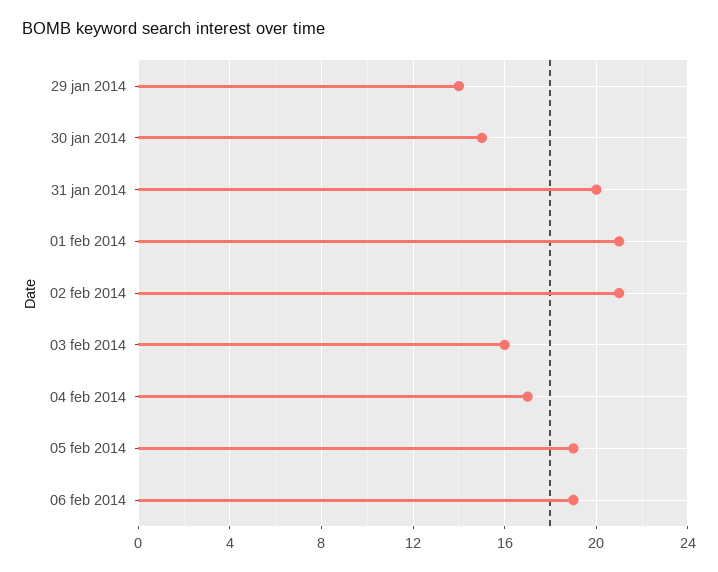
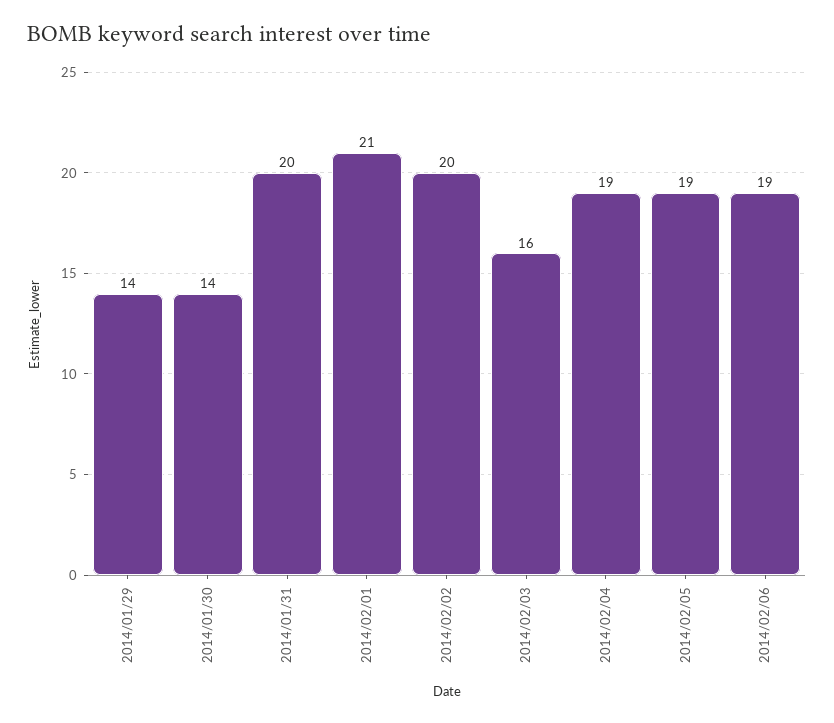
30 jan 2014: 15 -> 14
02 feb 2014: 21 -> 20
04 feb 2014: 17 -> 19

